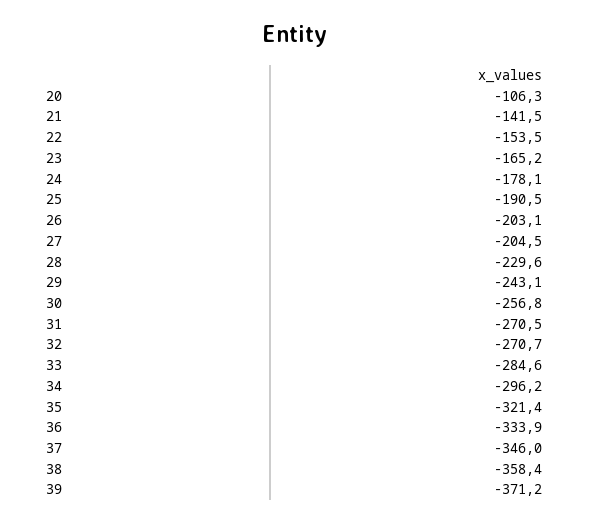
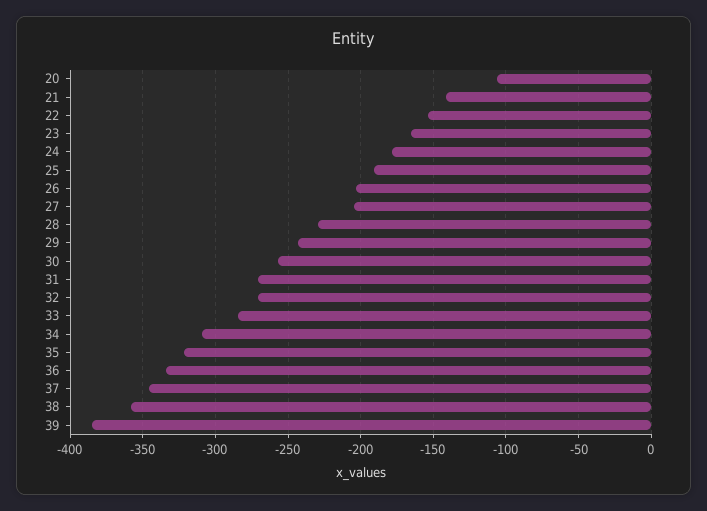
34: -296.2 -> -310
39: -371.2 -> -385

